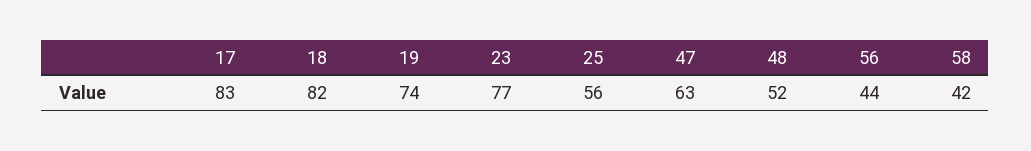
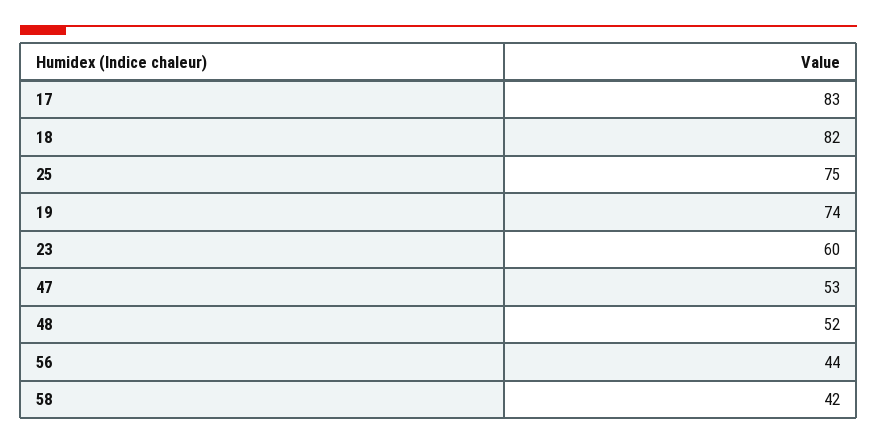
23: 77 -> 60
25: 56 -> 75
47: 63 -> 53

